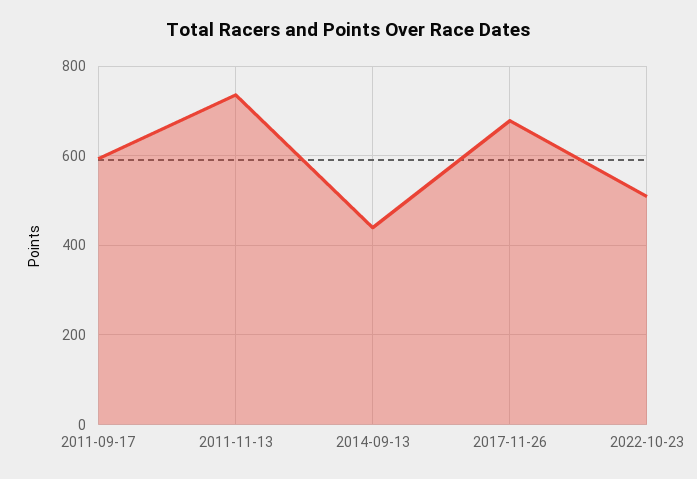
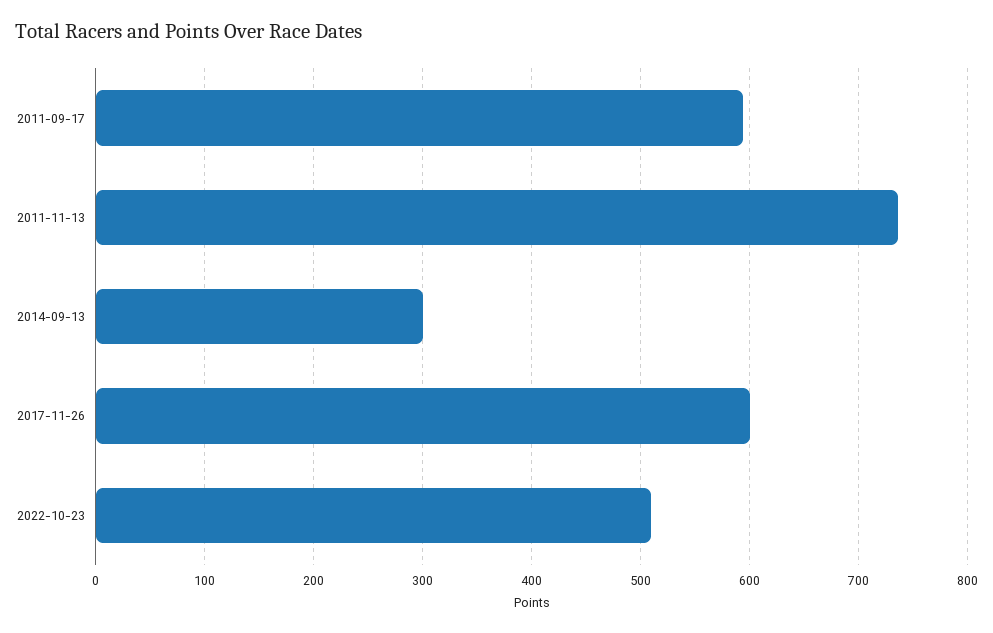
2014-09-13: 440 -> 300
2017-11-26: 680 -> 600

